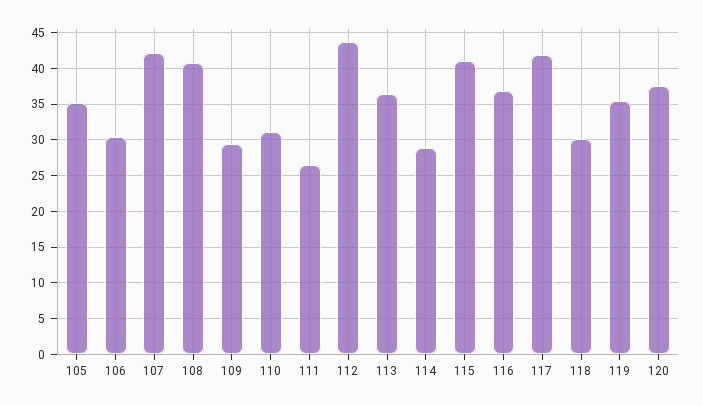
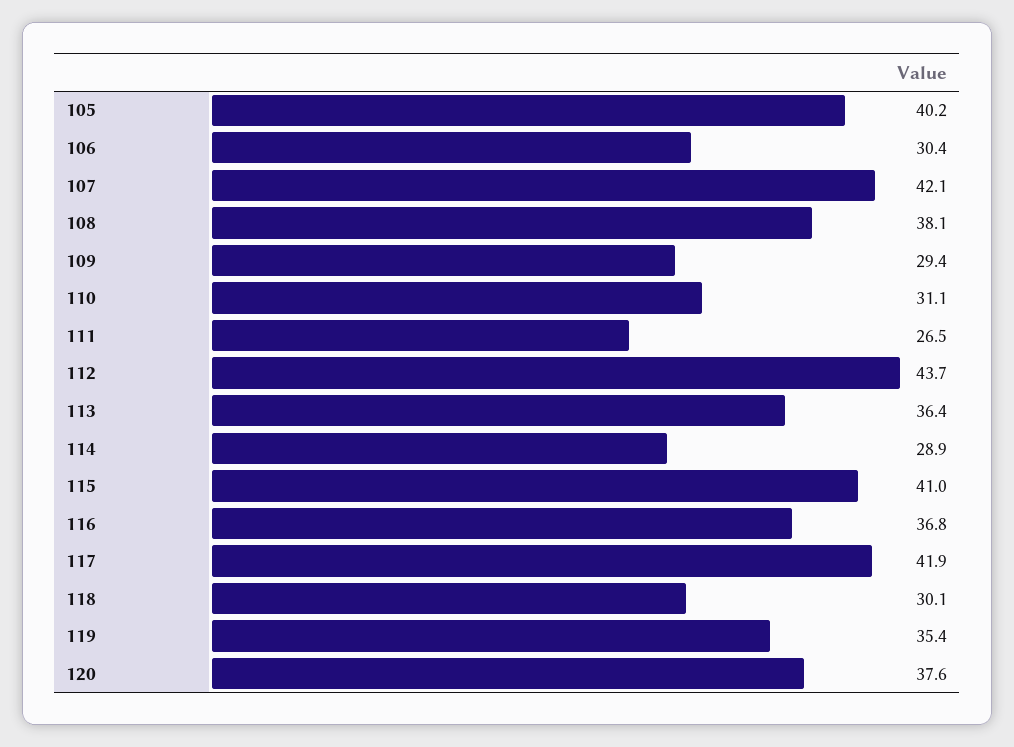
105: 35 -> 40.2
108: 41 -> 38.1

